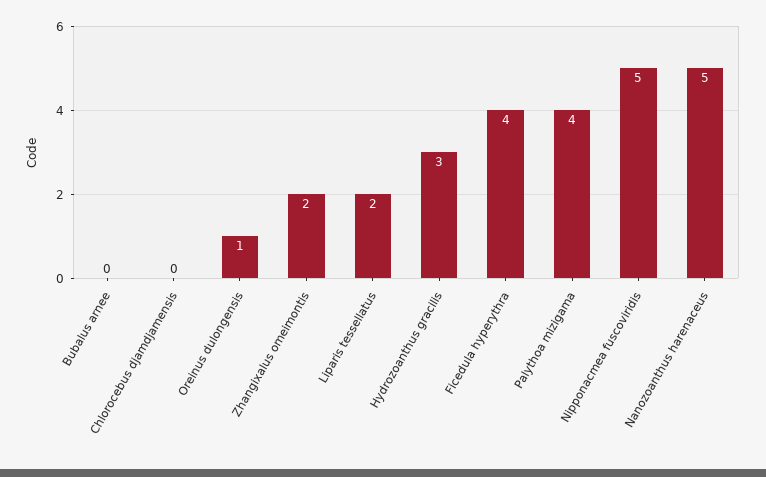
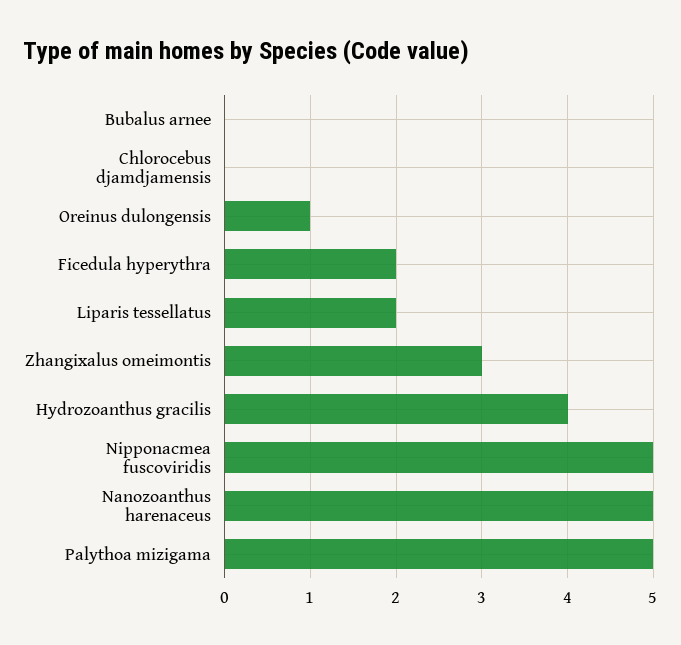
Zhangixalus omeimontis: 2 -> 3
Hydrozoanthus gracilis: 3 -> 4
Ficedula hyperythra: 4 -> 2
Palythoa mizigama: 4 -> 5

